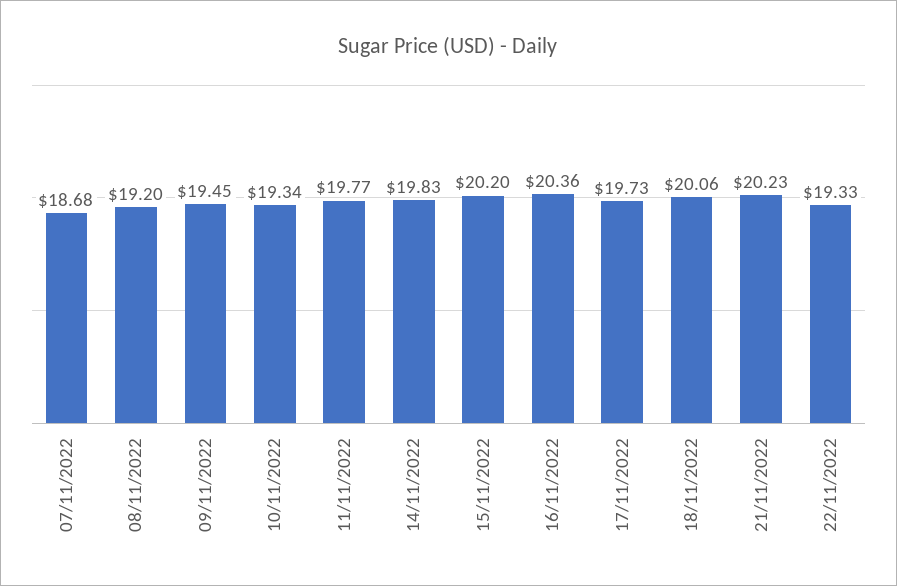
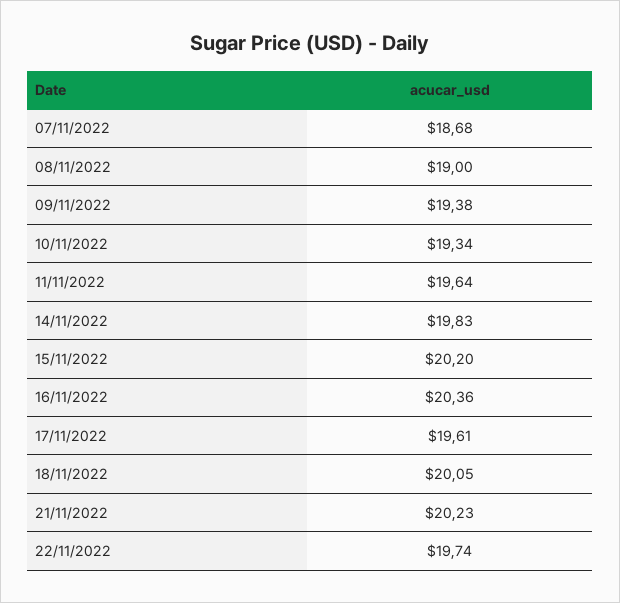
08/11/2022: 19.2 -> 19
09/11/2022: 19.45 -> 19.38
11/11/2022: 19.77 -> 19.64
17/11/2022: 19.73 -> 19.61
18/11/2022: 20.06 -> 20.05
22/11/2022: 19.33 -> 19.74

